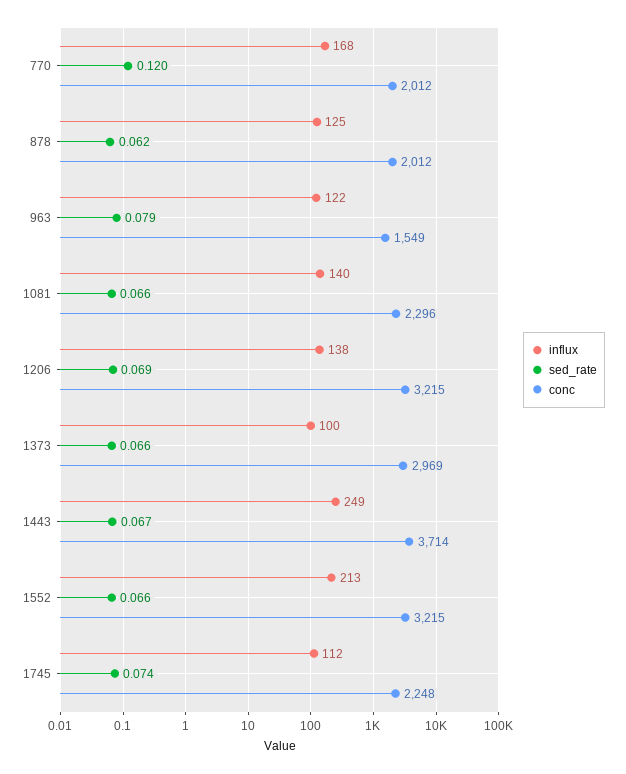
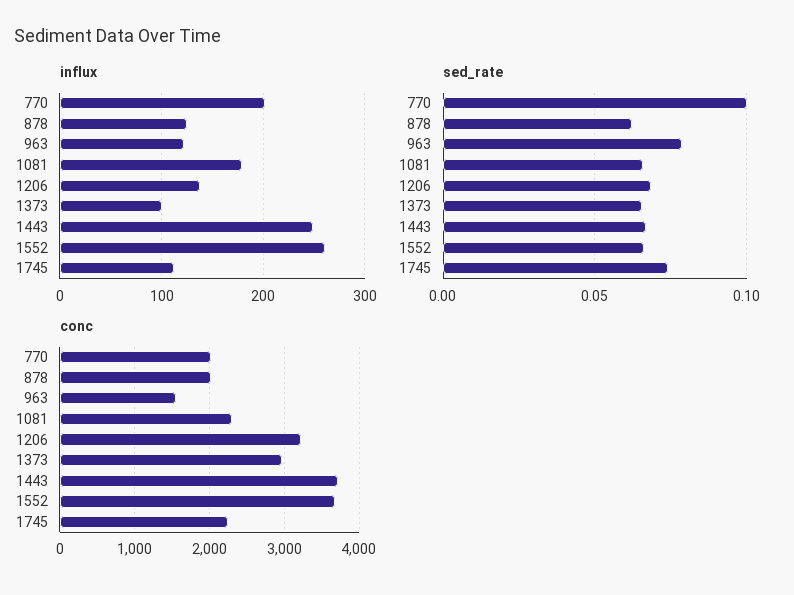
influx, 770: 168 -> 200
sed_rate, 770: 0.12 -> 0.1
influx, 1081: 140 -> 180
influx, 1552: 213 -> 260
conc, 1552: 3215 -> 3700

